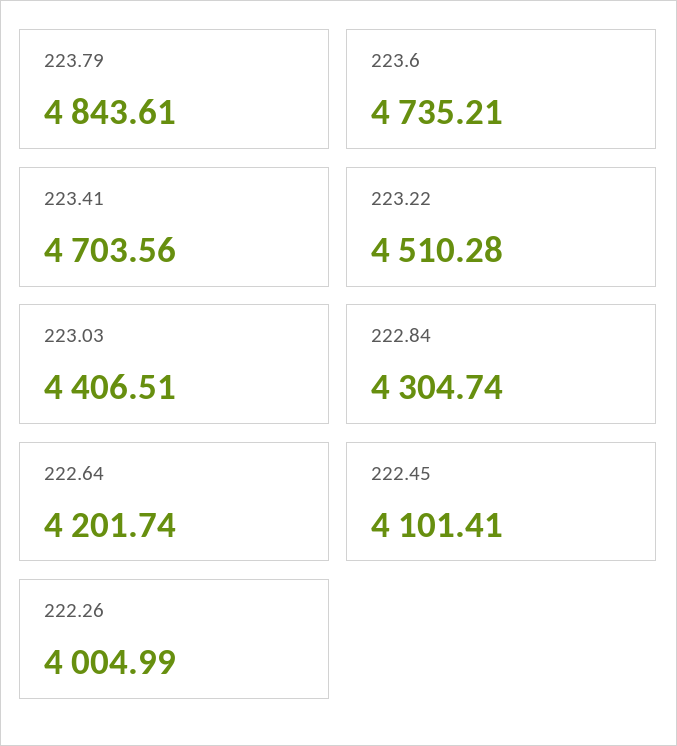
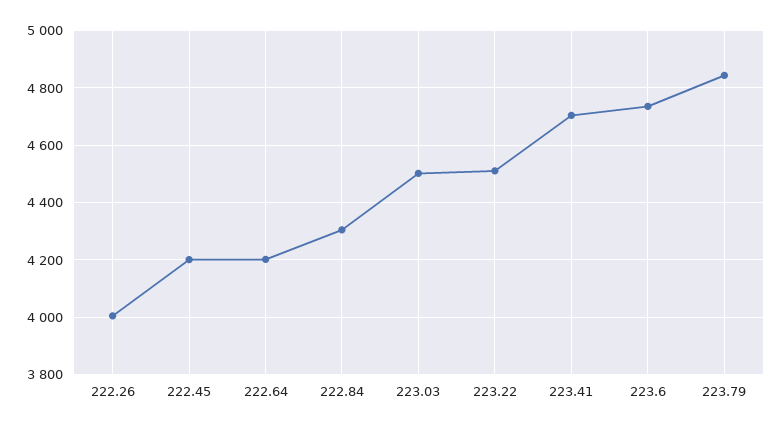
223.03: 4406.51 -> 4500
222.45: 4101.41 -> 4200

